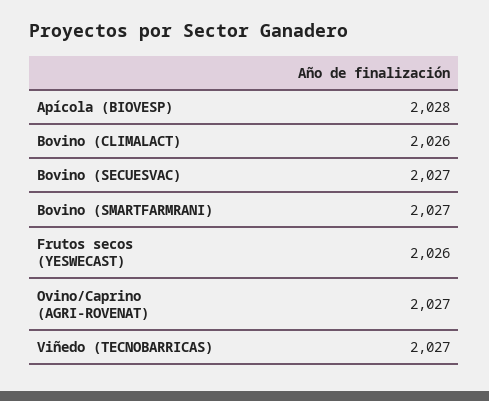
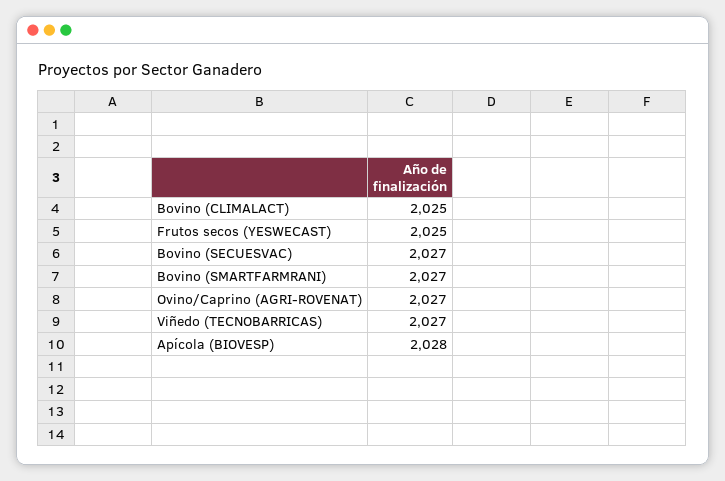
Bovino (CLIMALACT): 2026 -> 2025
Frutos secos (YESWECAST): 2026 -> 2025

